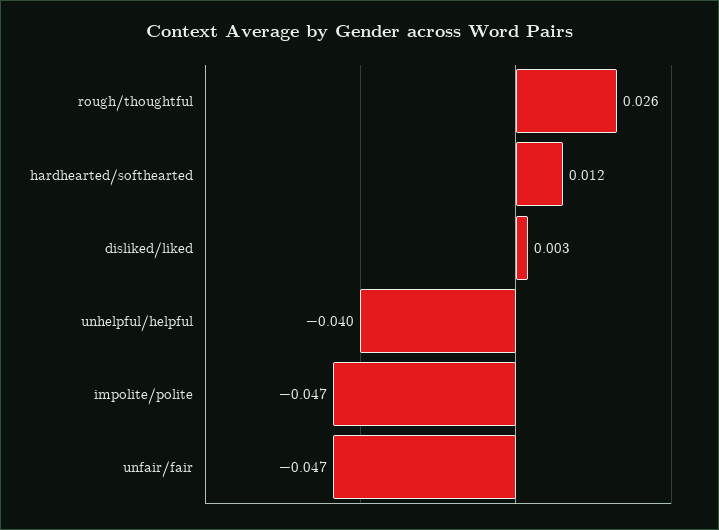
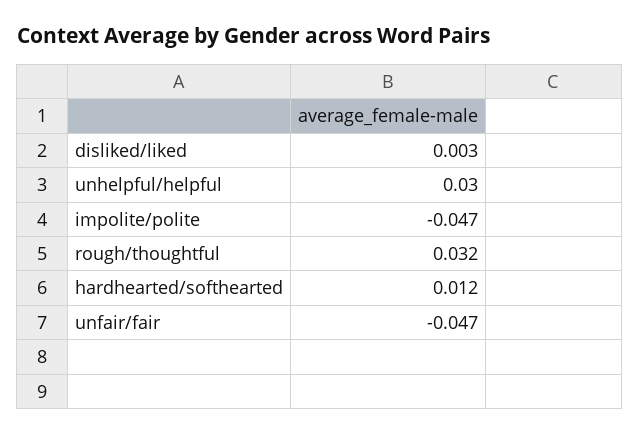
rough/thoughtful: 0.026 -> 0.032
unhelpful/helpful: -0.04 -> 0.03

